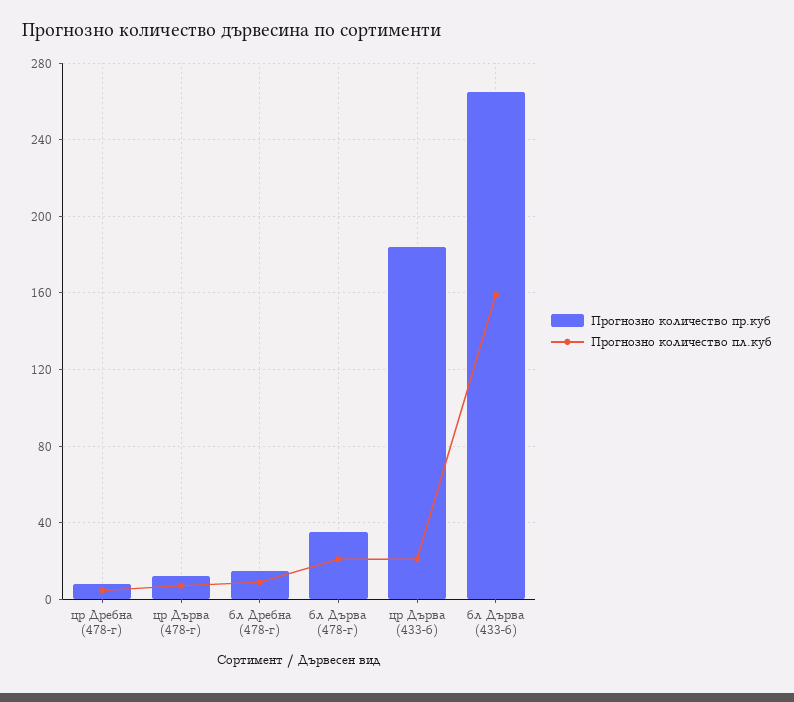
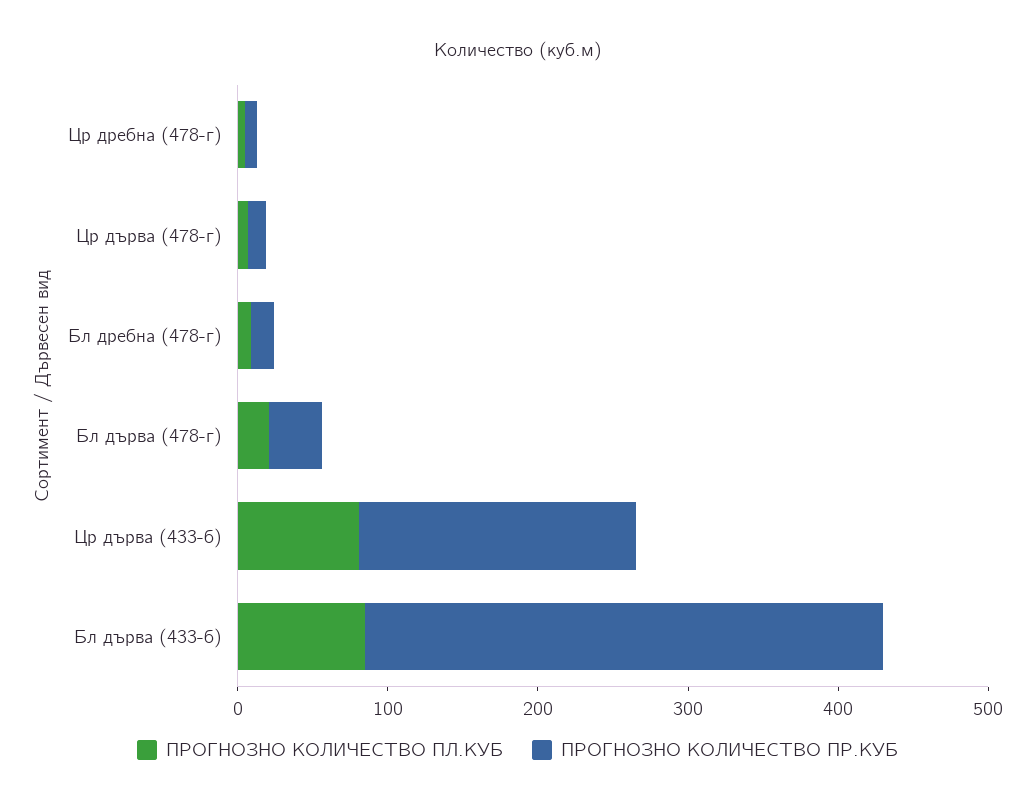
Прогнозно количество пл.куб, цр Дърва (433-б): 20 -> 80
Прогнозно количество пр.куб, бл Дърва (433-б): 265 -> 340
Прогнозно количество пл.куб, бл Дърва (433-б): 160 -> 80

